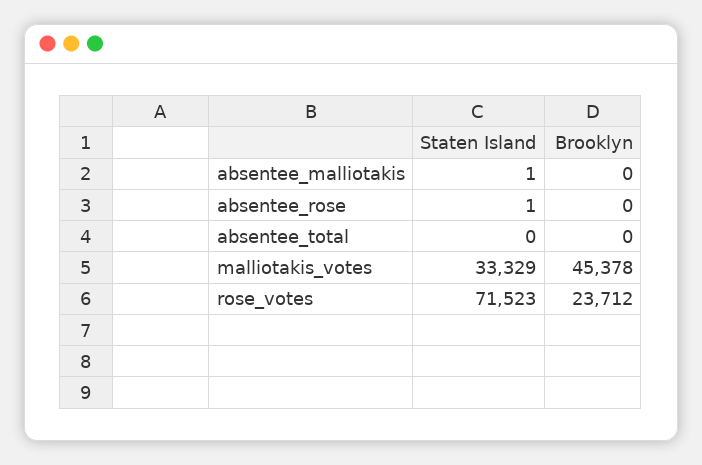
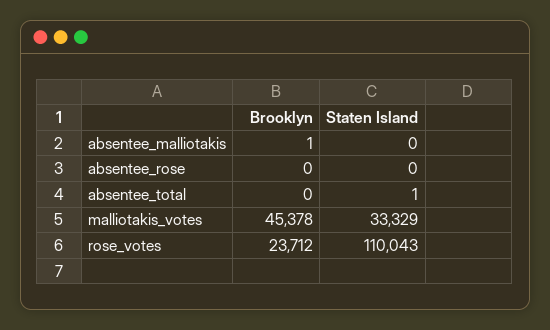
Staten Island, absentee_malliotakis: 1 -> 0
Brooklyn, absentee_malliotakis: 0 -> 1
Staten Island, absentee_rose: 1 -> 0
Staten Island, absentee_total: 0 -> 1
Staten Island, rose_votes: 71523 -> 110043

